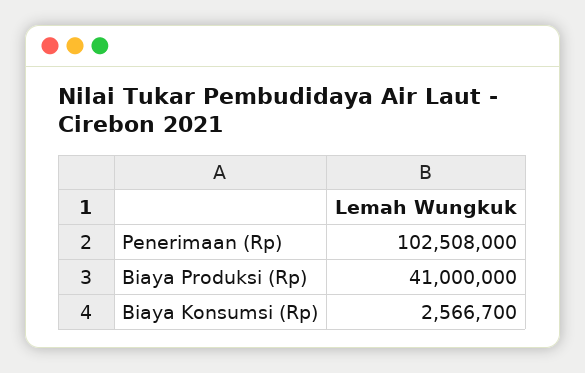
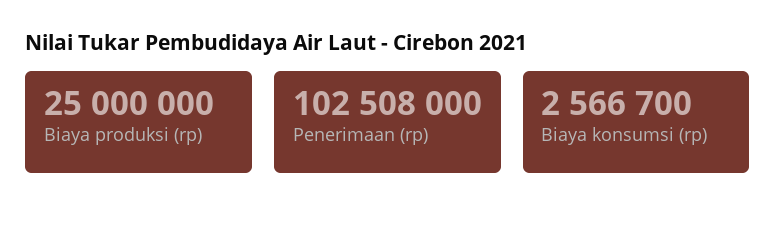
Biaya Produksi (Rp): 41000000 -> 25000000

